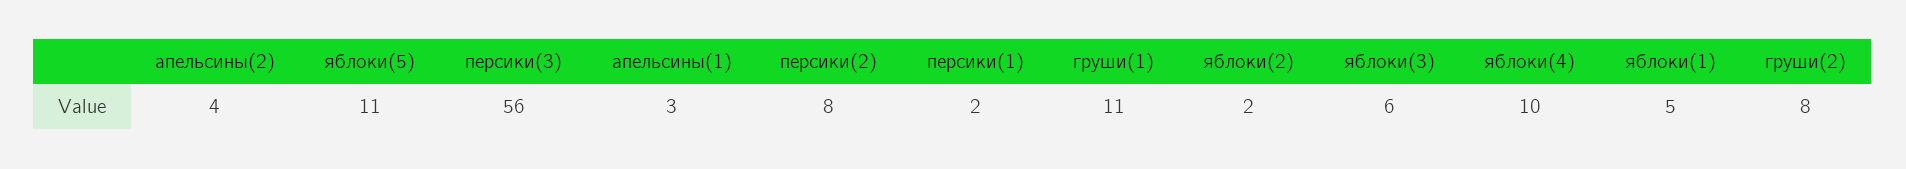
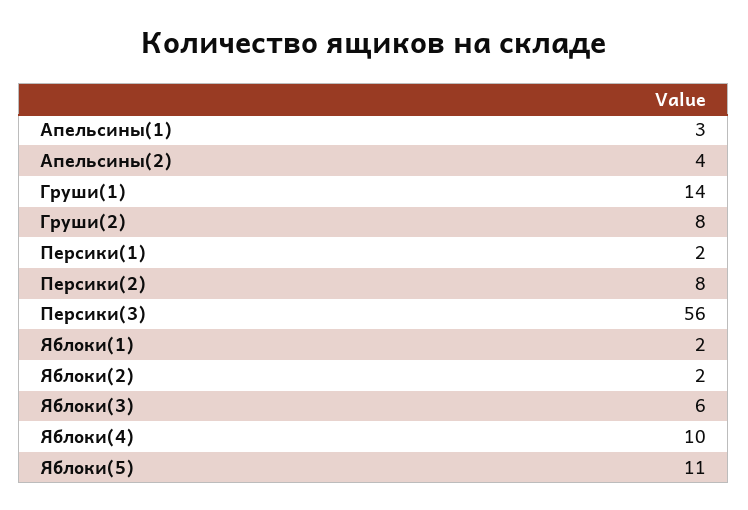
груши(1): 11 -> 14
яблоки(1): 5 -> 2

